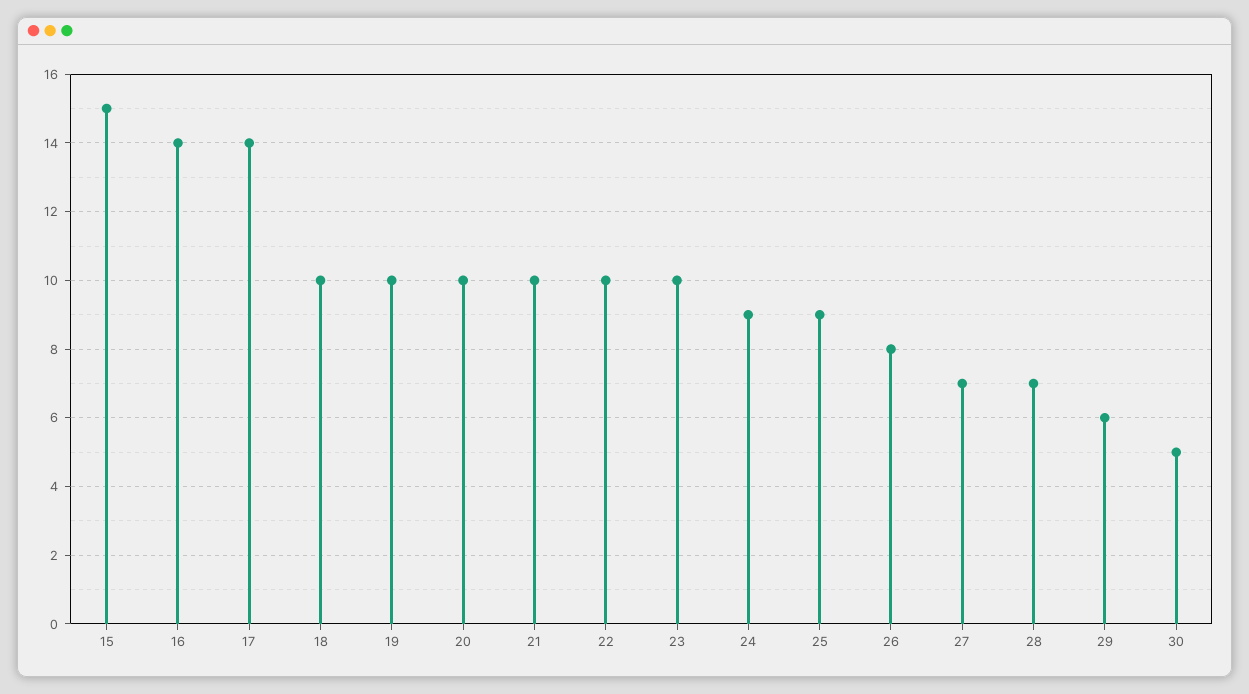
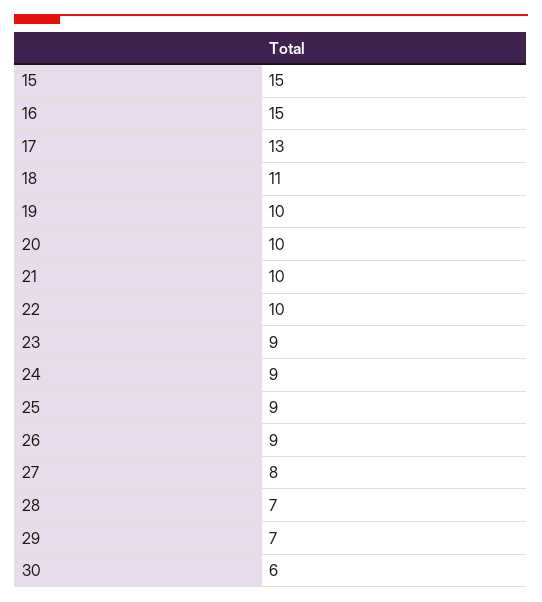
16: 14 -> 15
17: 14 -> 13
18: 10 -> 11
23: 10 -> 9
26: 8 -> 9
27: 7 -> 8
29: 6 -> 7
30: 5 -> 6

